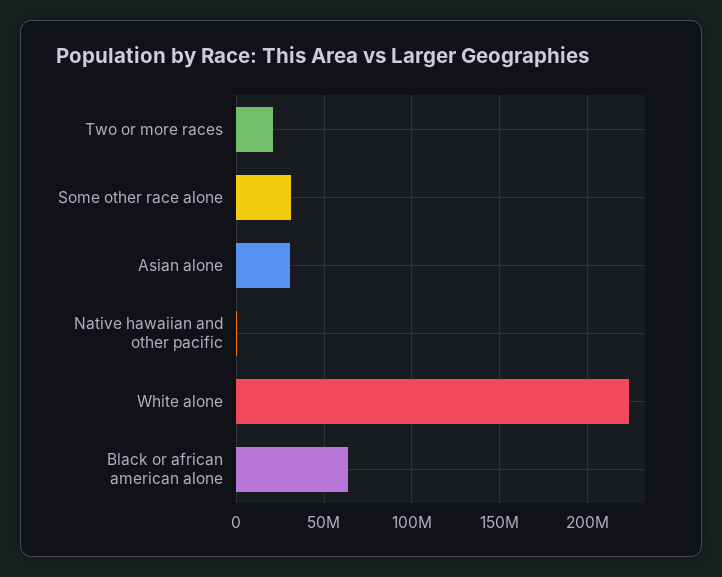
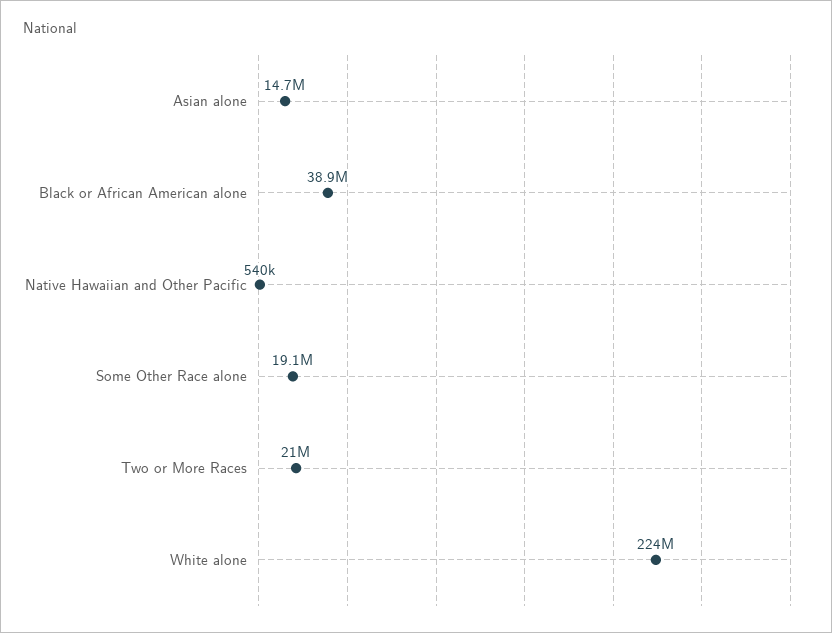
Some other race alone: 30000000 -> 19100000
Asian alone: 30000000 -> 14700000
Black or african american alone: 65000000 -> 38900000

